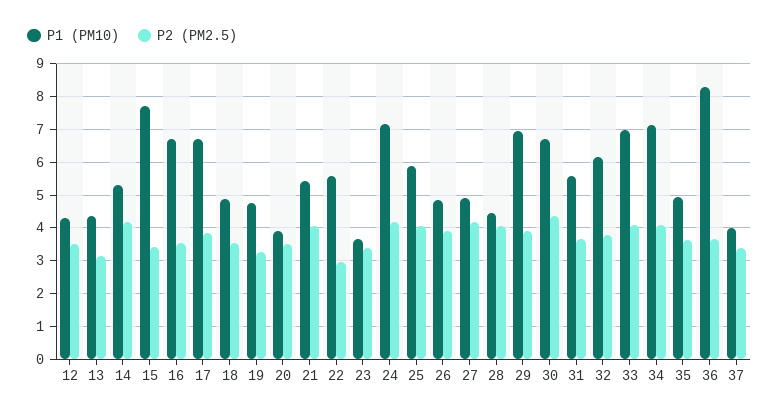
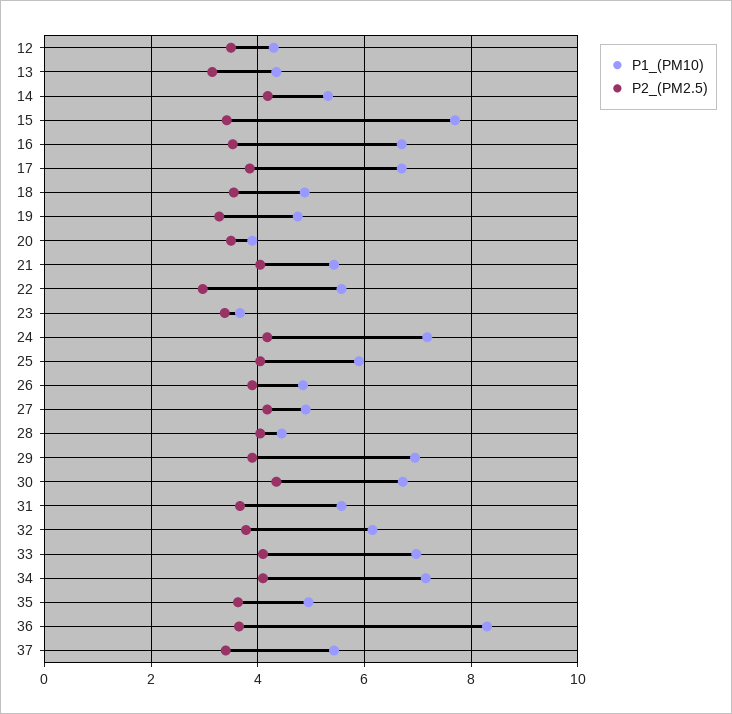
P1 (PM10), 37: 4 -> 5.4

